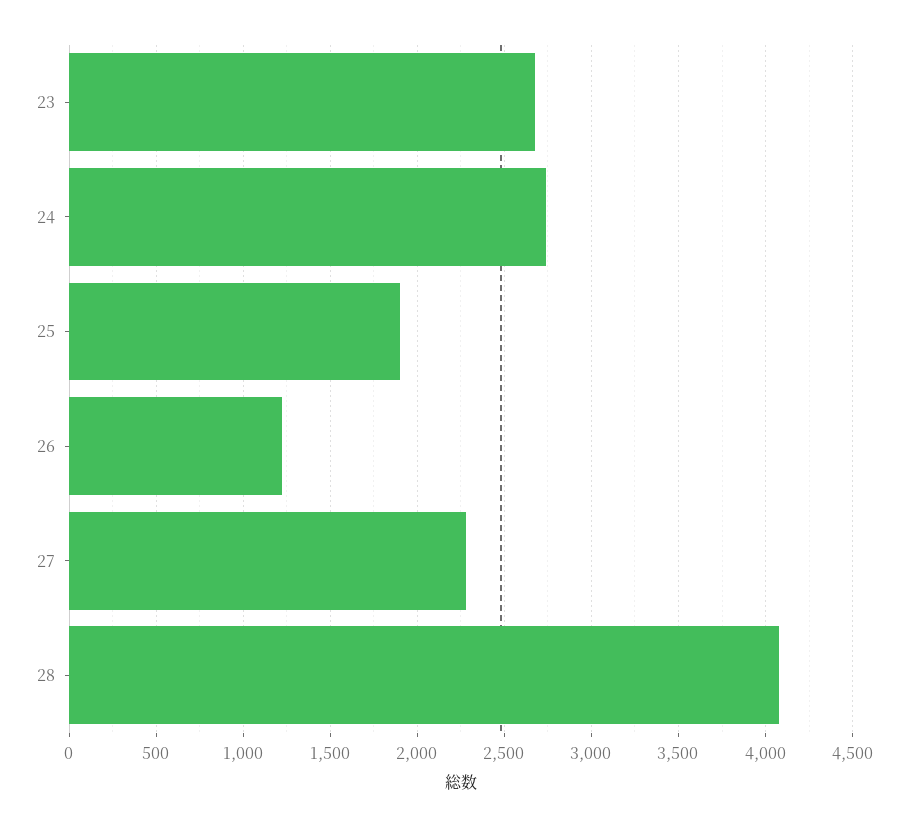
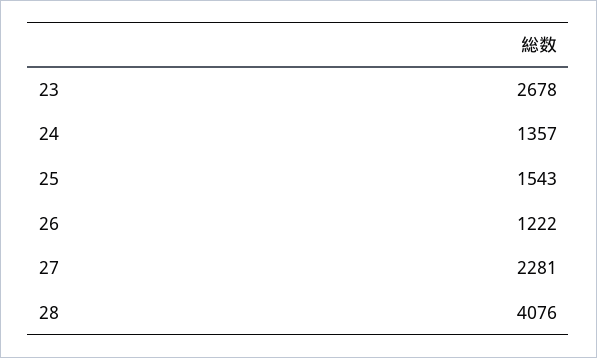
24: 2750 -> 1357
25: 1900 -> 1543

